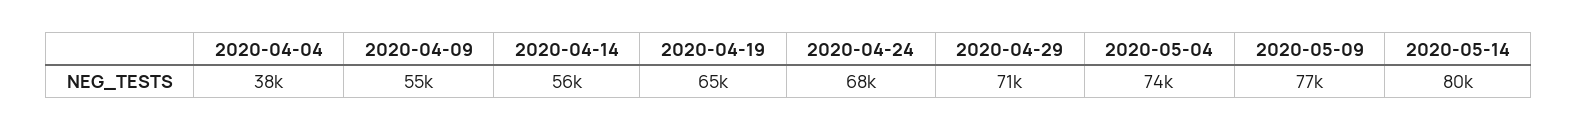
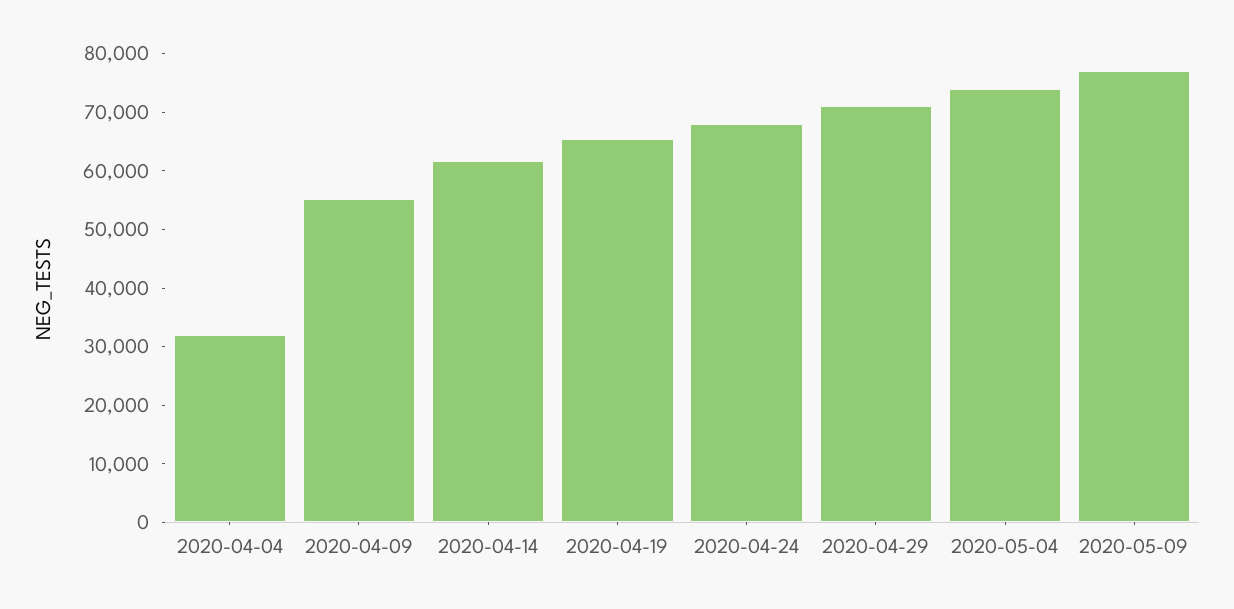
2020-04-04: 38000 -> 32000
2020-04-14: 56000 -> 62000
2020-05-14: 80000 -> none

